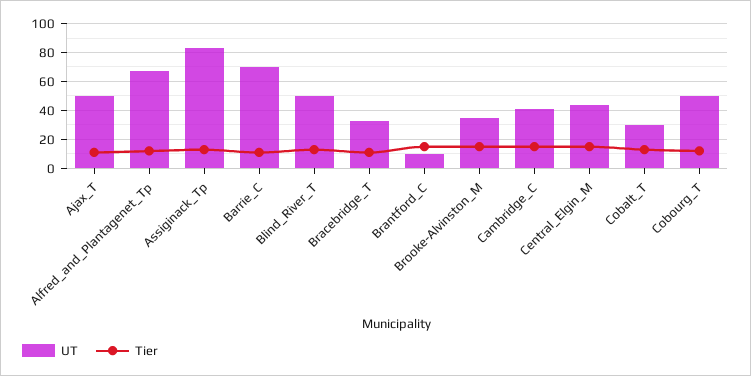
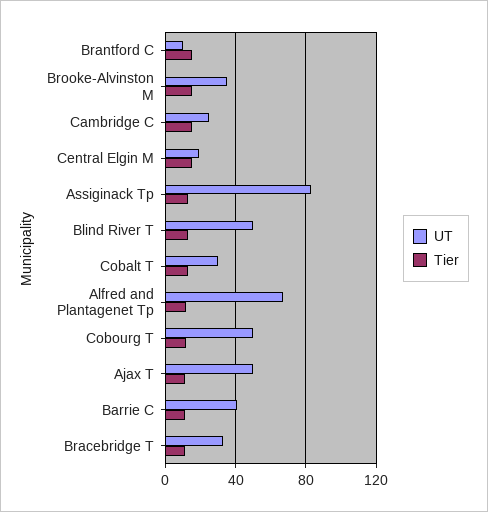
UT, Barrie_C: 70 -> 40
UT, Cambridge_C: 40 -> 25
UT, Central_Elgin_M: 45 -> 20

